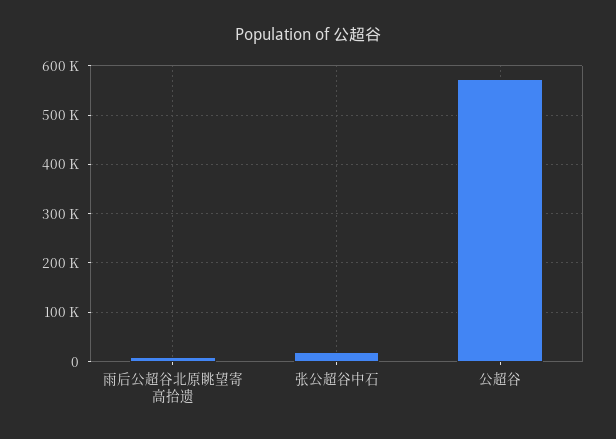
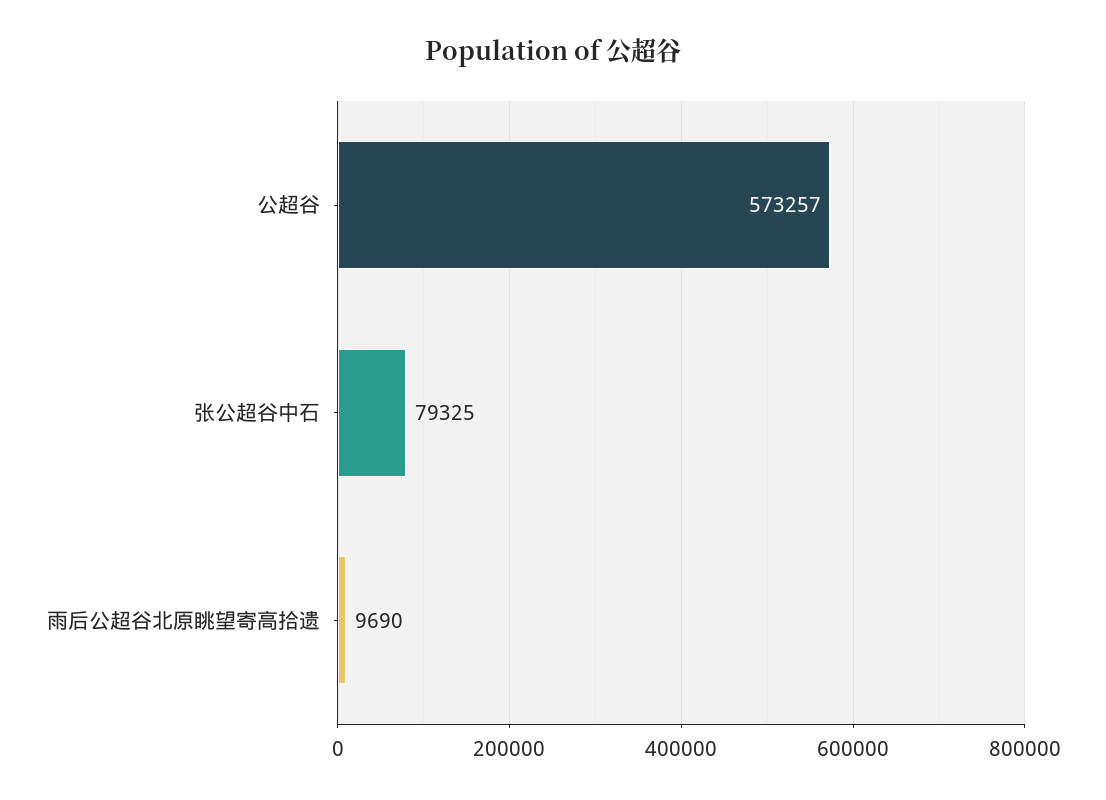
张公超谷中石: 20000 -> 79325

